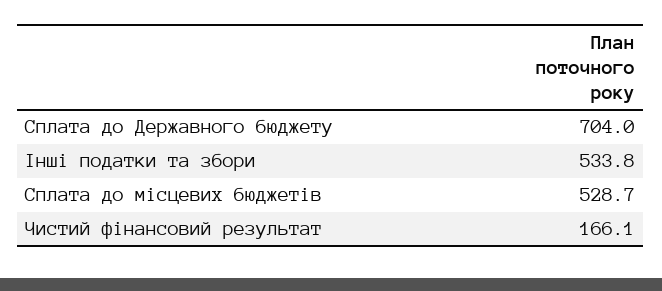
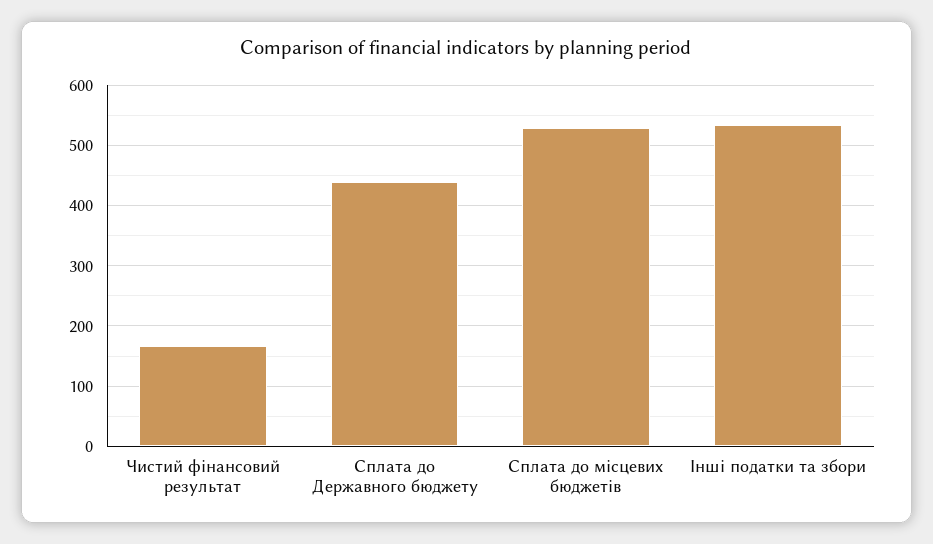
Сплата до Державного бюджету: 704 -> 440

